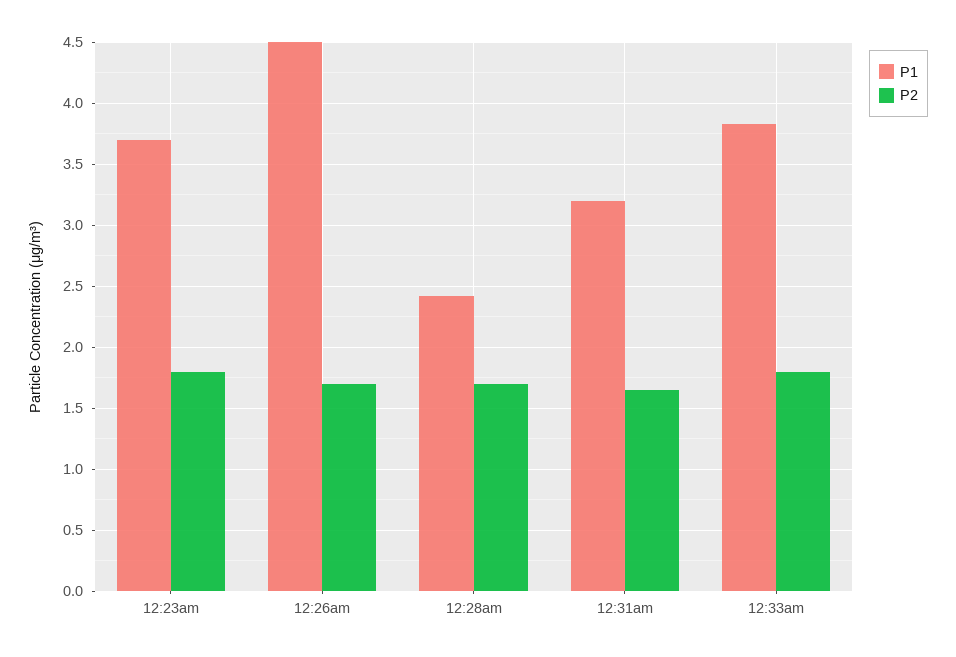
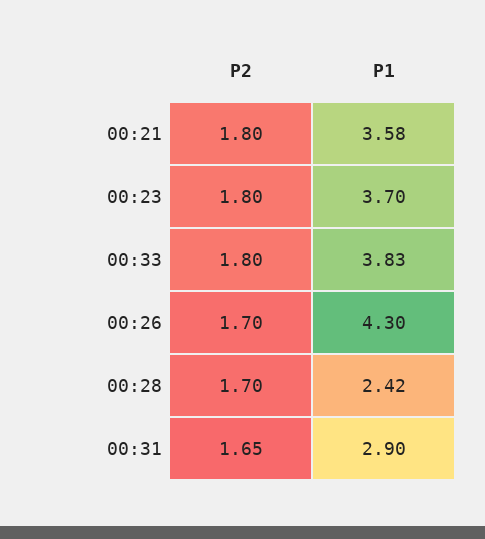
P1, 12:26am: 4.5 -> 4.3
P1, 12:31am: 3.2 -> 2.9
P2, 00:21: none -> 1.8
P1, 00:21: none -> 3.58

